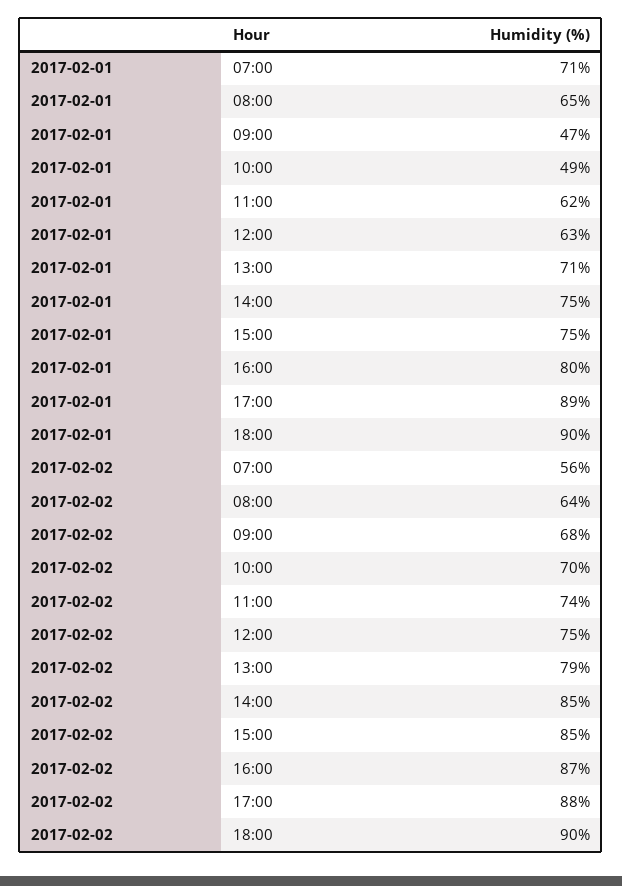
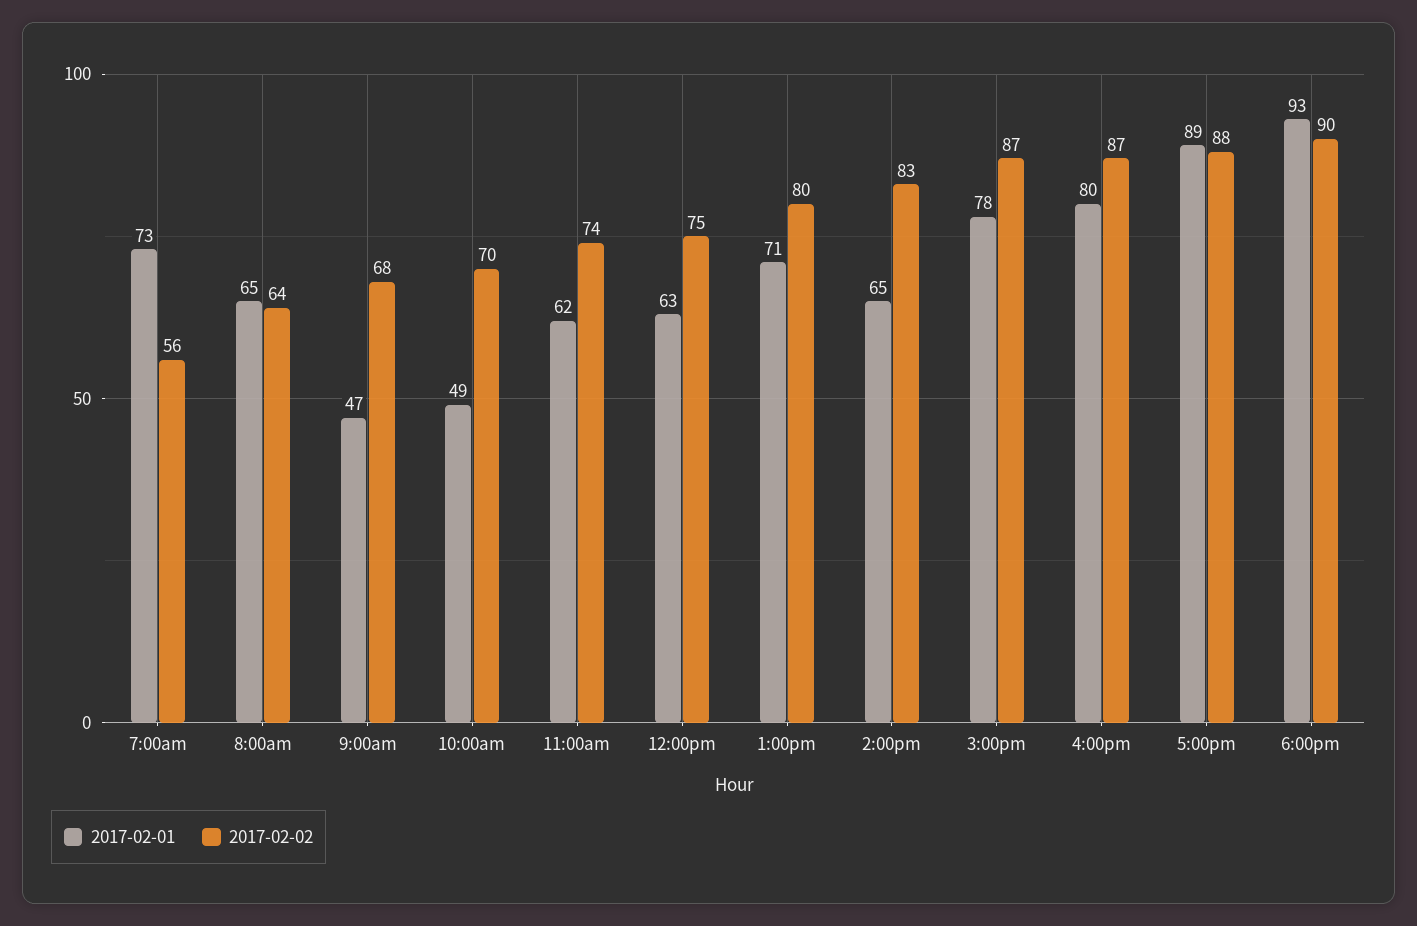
2017-02-01, 07:00: 71 -> 73
2017-02-01, 14:00: 75 -> 65
2017-02-01, 15:00: 75 -> 78
2017-02-01, 18:00: 90 -> 93
2017-02-02, 13:00: 79 -> 80
2017-02-02, 14:00: 85 -> 83
2017-02-02, 15:00: 85 -> 87

